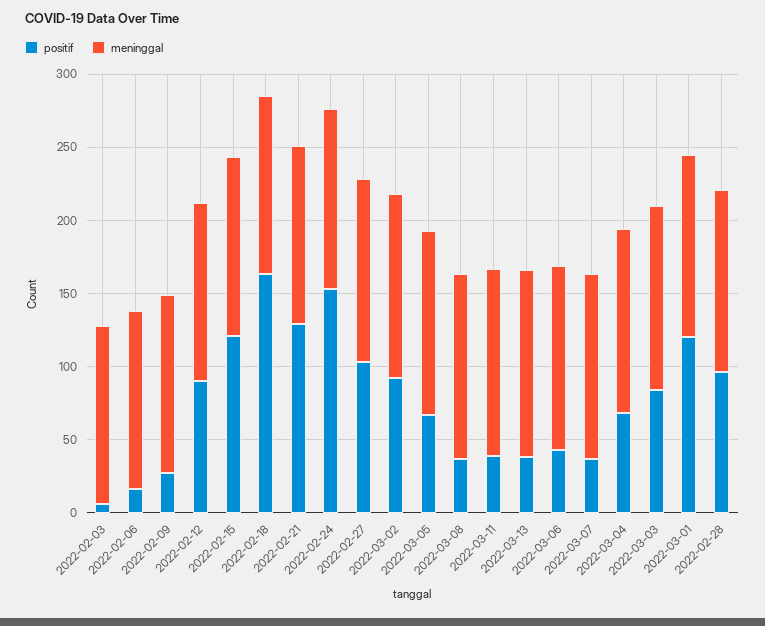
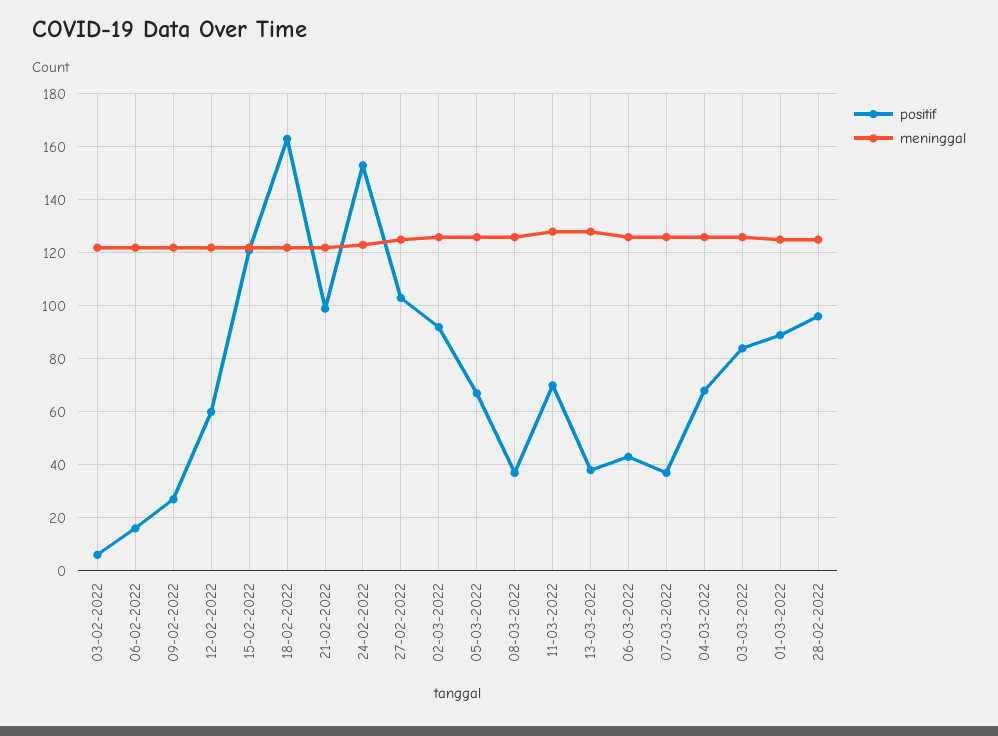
positif, 2022-02-12: 90 -> 60
positif, 2022-02-21: 130 -> 100
positif, 2022-03-11: 40 -> 70
positif, 2022-03-01: 120 -> 90

